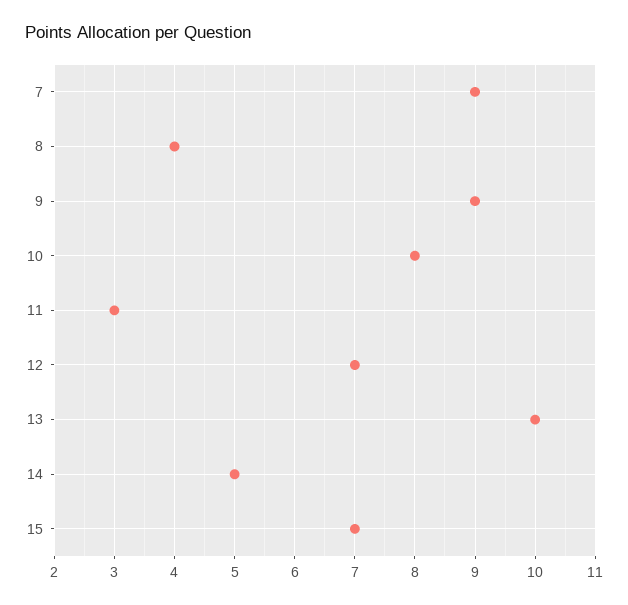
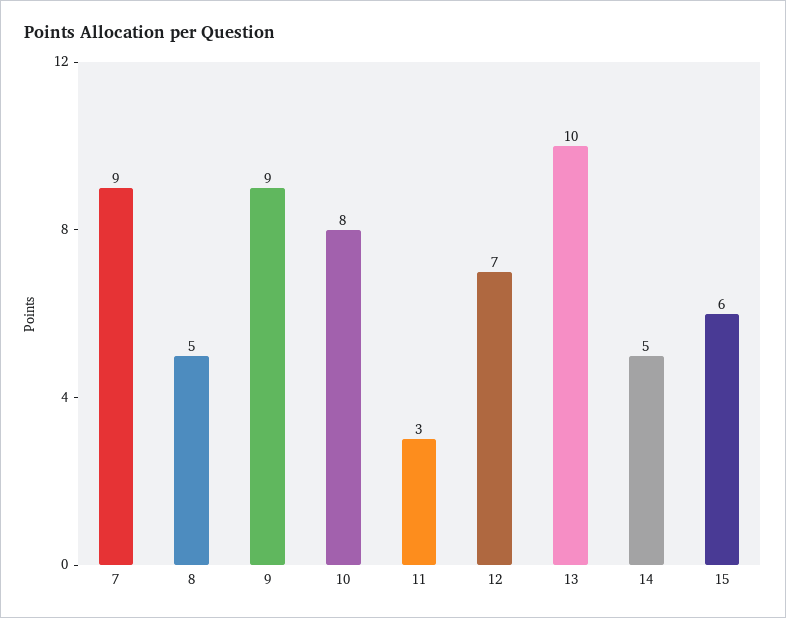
8: 4 -> 5
15: 7 -> 6

